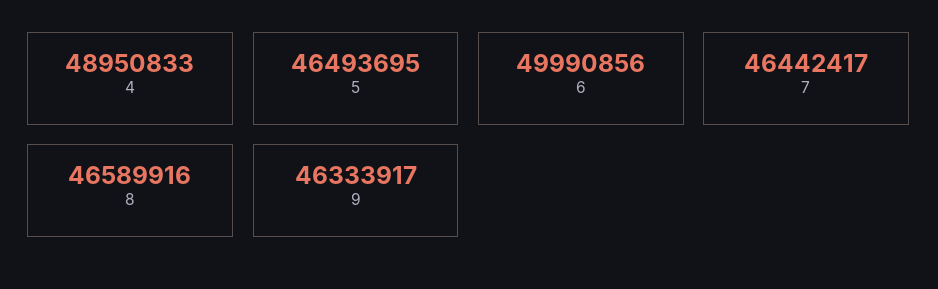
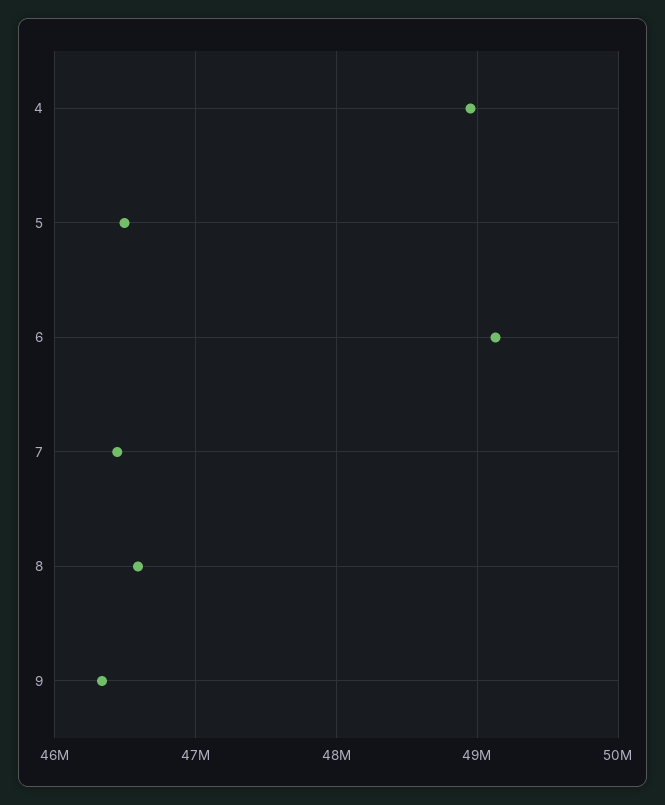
6: 49990856 -> 49100000

